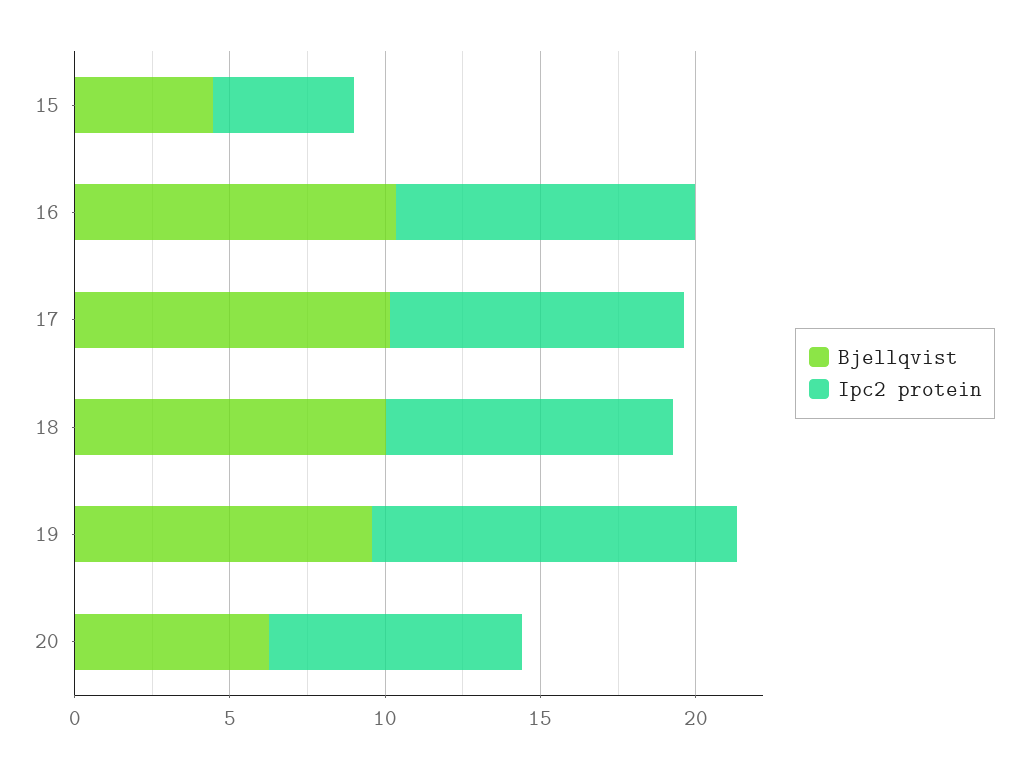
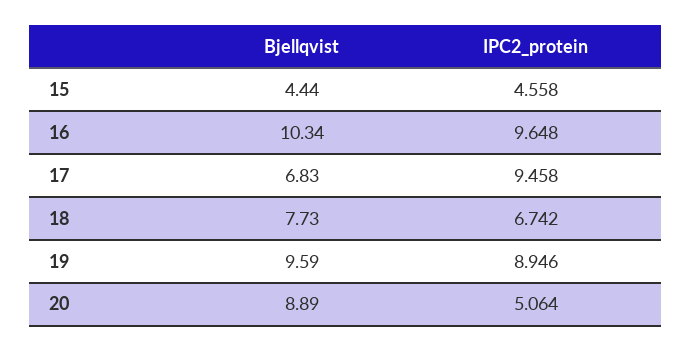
Bjellqvist, 17: 10 -> 6.83
Bjellqvist, 18: 10 -> 7.73
Ipc2 protein, 18: 9 -> 6.742
Ipc2 protein, 19: 12 -> 8.946
Bjellqvist, 20: 6 -> 8.89
Ipc2 protein, 20: 8 -> 5.064

